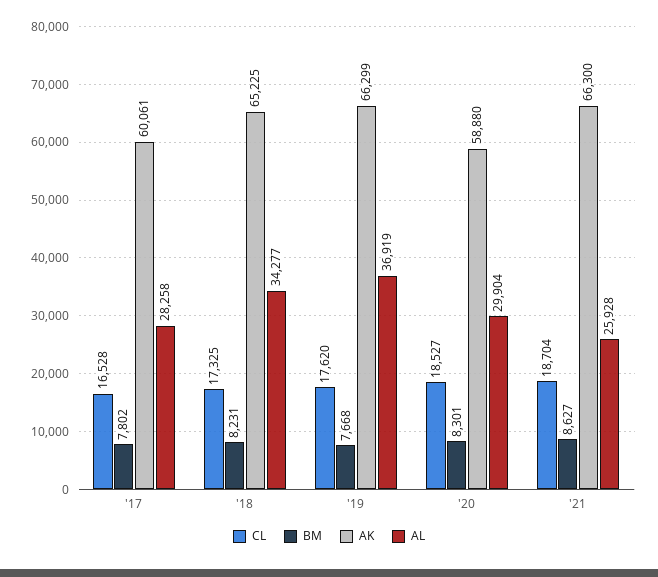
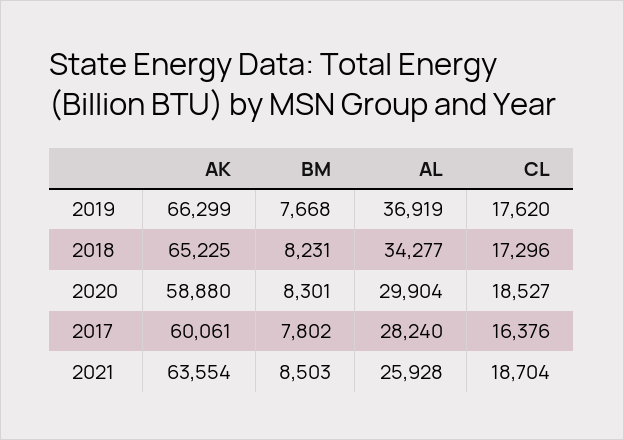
CL, '17: 16528 -> 16376
AL, '17: 28258 -> 28240
CL, '18: 17325 -> 17296
BM, '21: 8627 -> 8503
AK, '21: 66300 -> 63554

